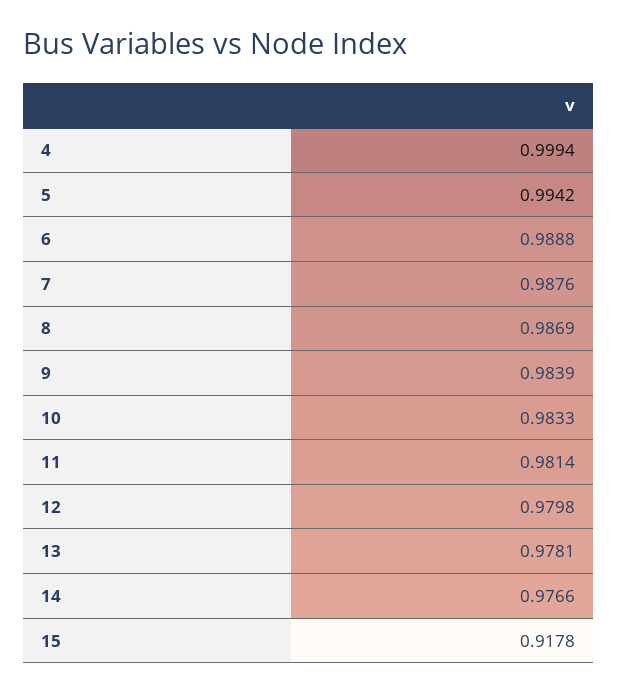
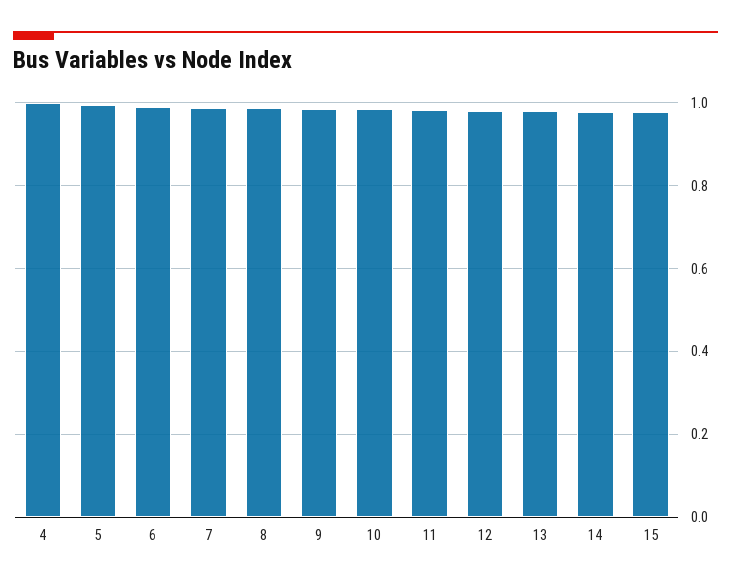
15: 0.9178 -> 0.98

